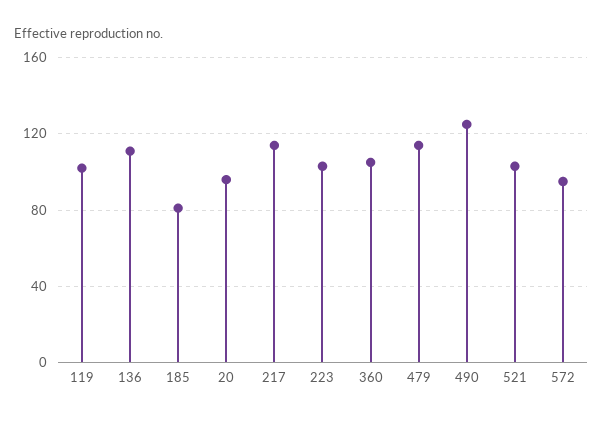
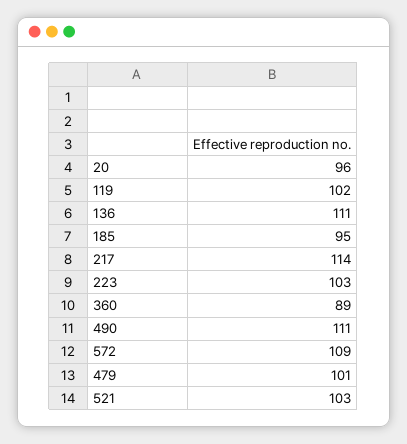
185: 80 -> 95
360: 105 -> 89
479: 115 -> 101
490: 125 -> 111
572: 95 -> 109

